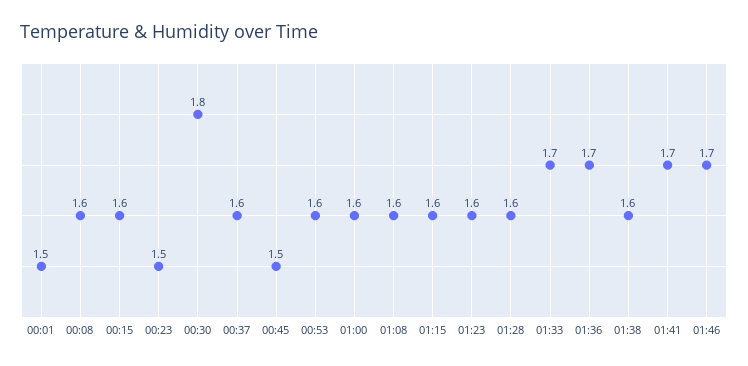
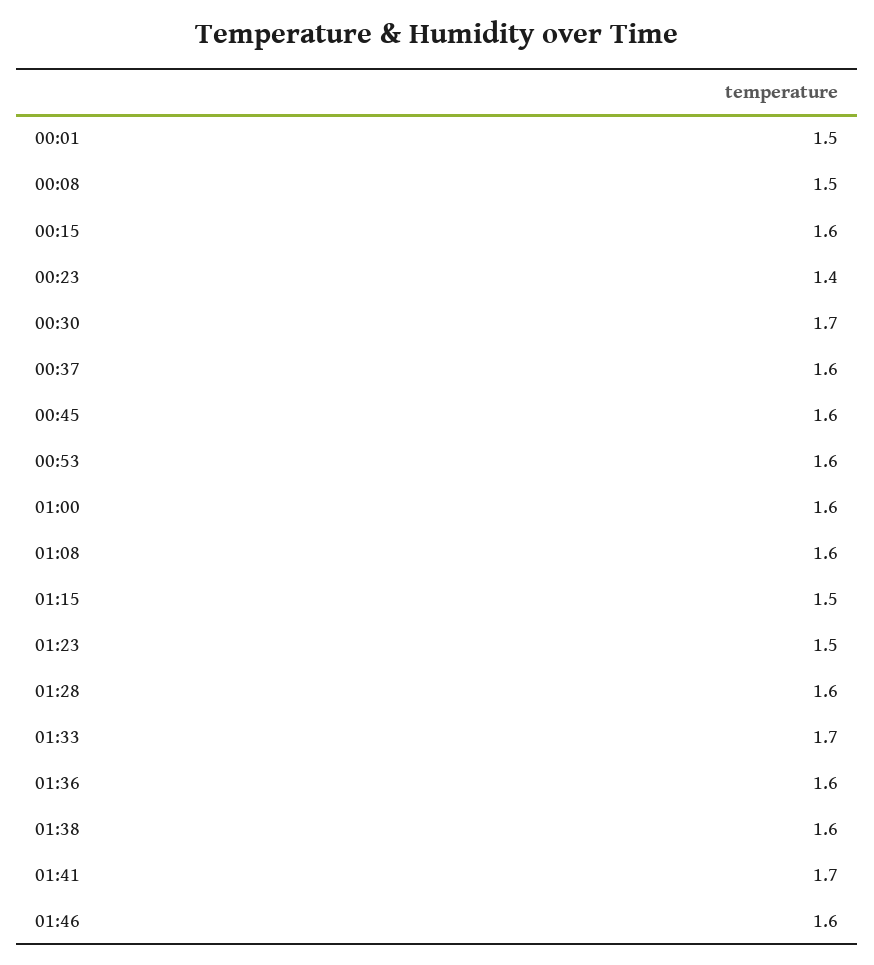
00:08: 1.6 -> 1.5
00:23: 1.5 -> 1.4
00:30: 1.8 -> 1.7
00:45: 1.5 -> 1.6
01:15: 1.6 -> 1.5
01:23: 1.6 -> 1.5
01:36: 1.7 -> 1.6
01:46: 1.7 -> 1.6

